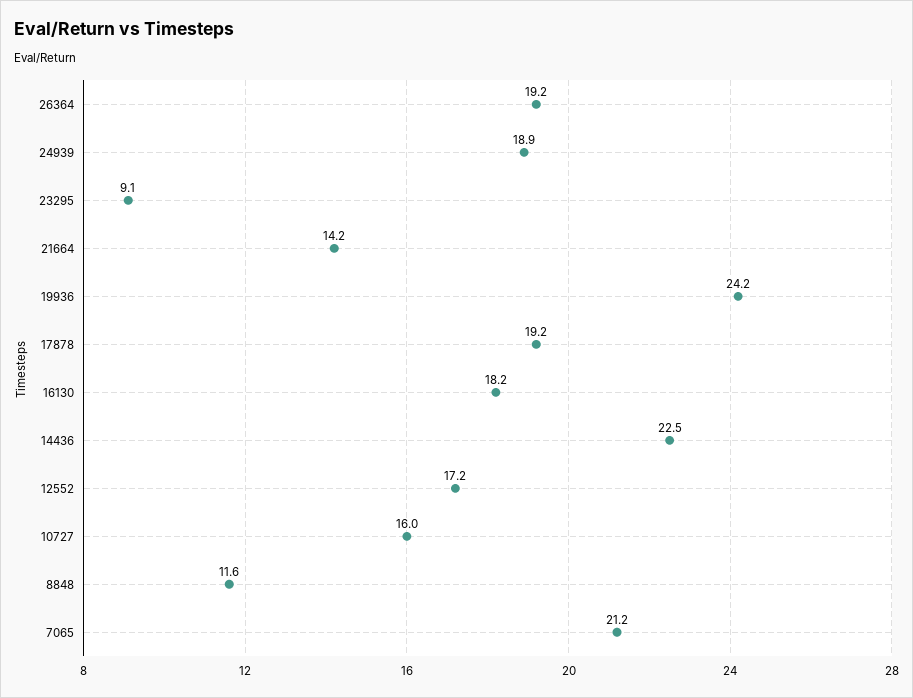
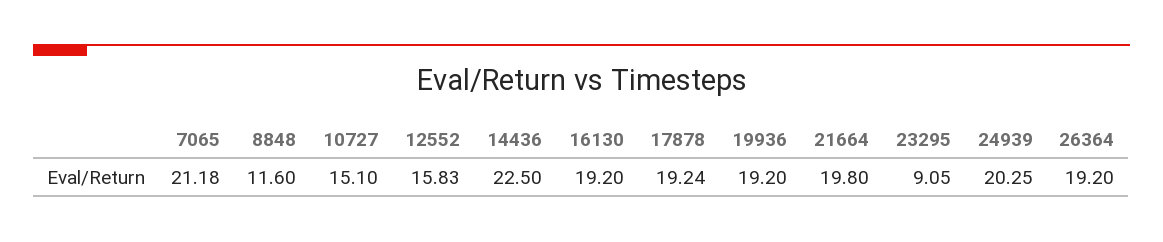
24939: 18.9 -> 20.25
21664: 14.2 -> 19.8
19936: 24.2 -> 19.2
16130: 18.2 -> 19.2
12552: 17.2 -> 15.83
10727: 16 -> 15.1

